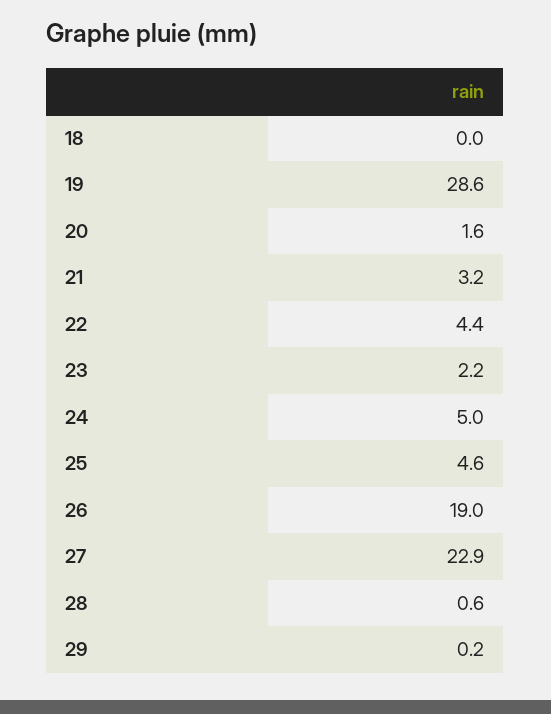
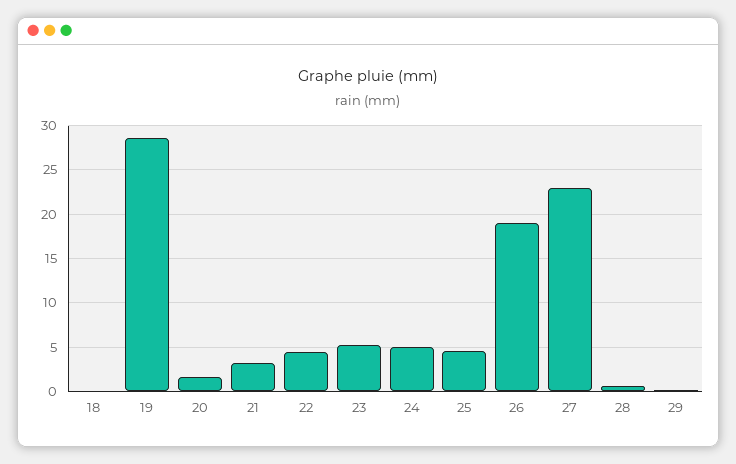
23: 2.2 -> 5

